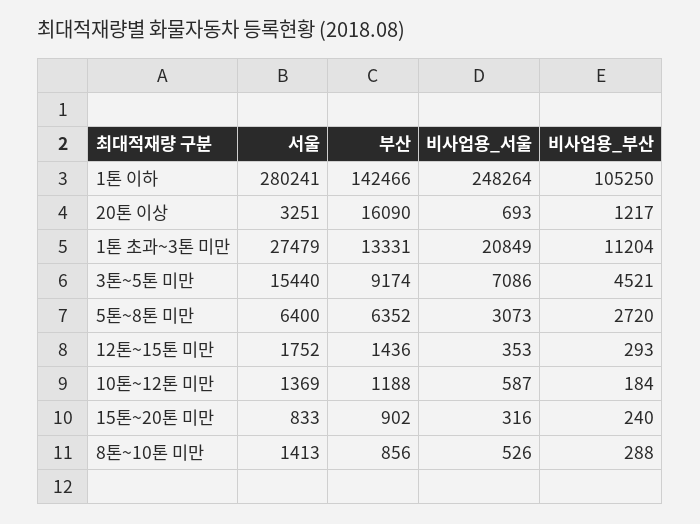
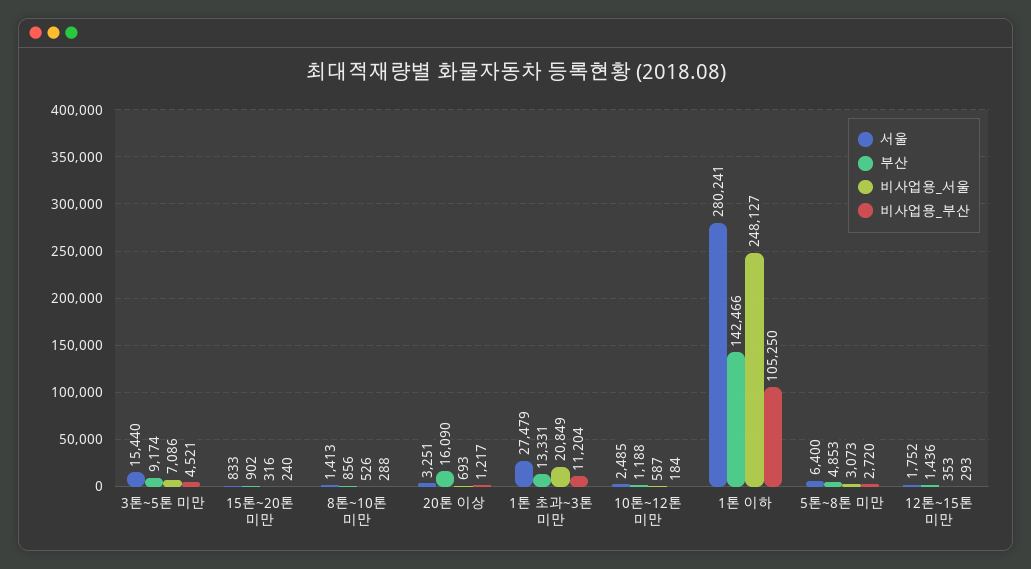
비사업용_서울, 1톤 이하: 248264 -> 248127
부산, 5톤~8톤 미만: 6352 -> 4853
서울, 10톤~12톤 미만: 1369 -> 2485

